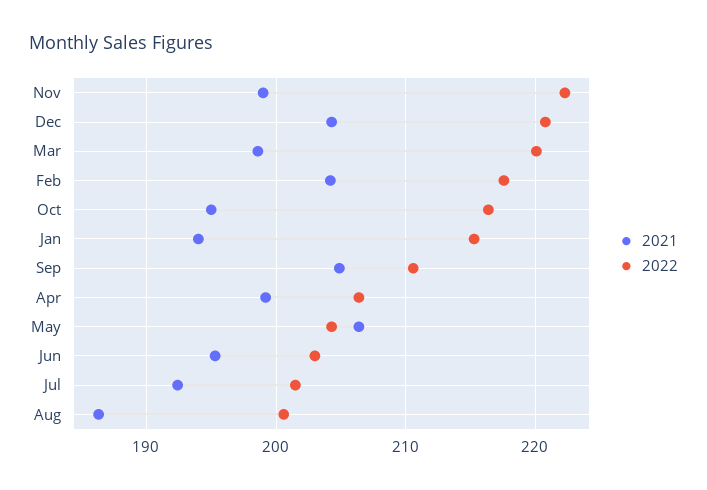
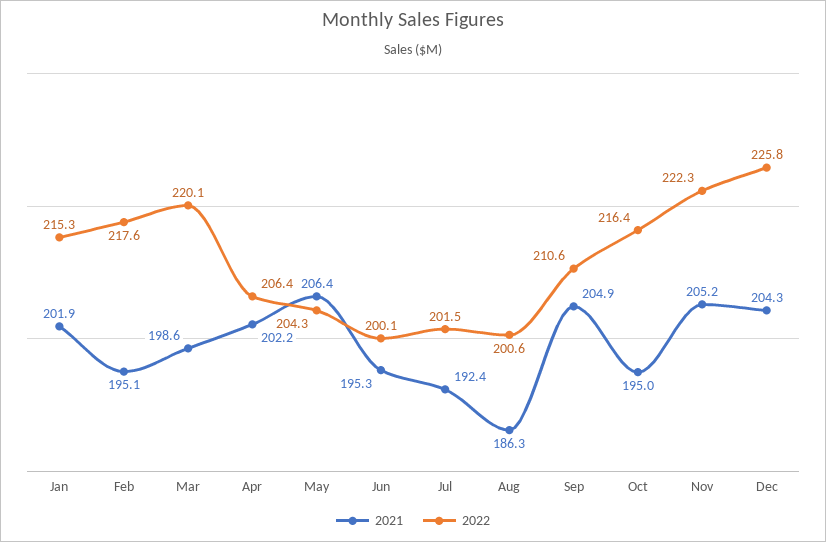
2021, Nov: 199 -> 205.2
2022, Dec: 221 -> 225.8
2021, Feb: 204 -> 195.1
2021, Jan: 194 -> 201.9
2021, Apr: 199 -> 202.2
2022, Jun: 203 -> 200.1

